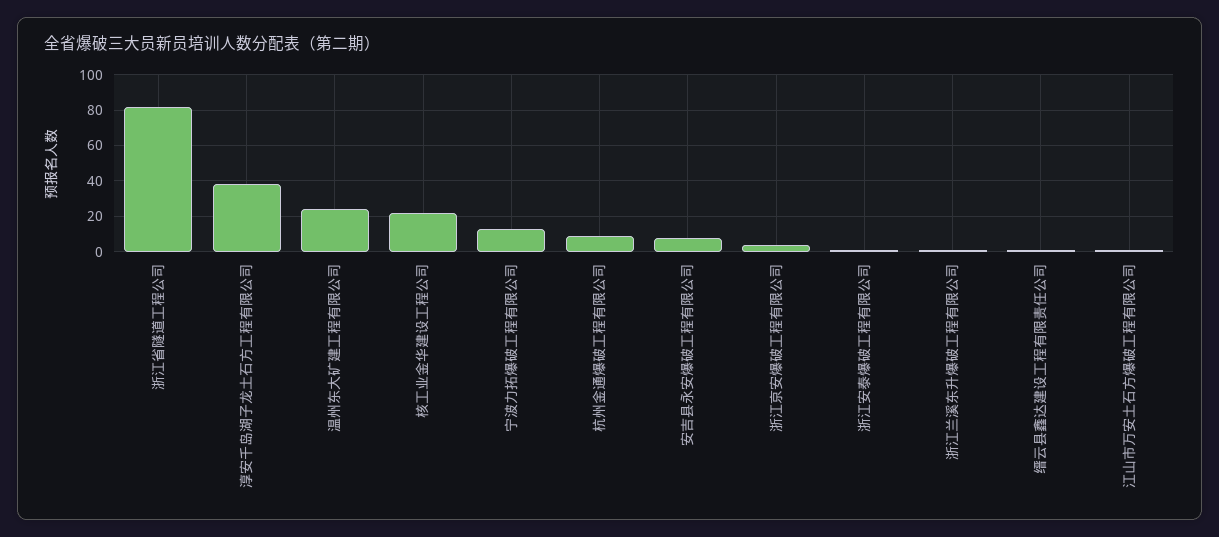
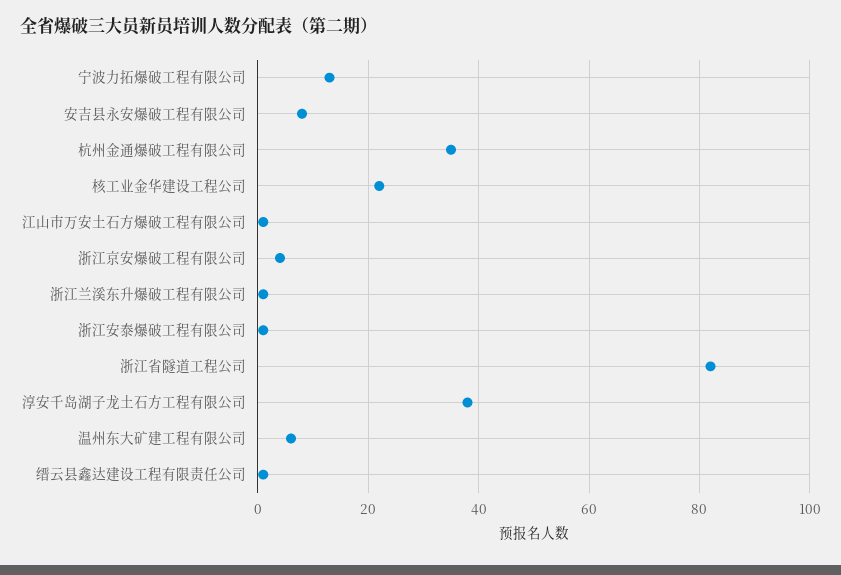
温州东大矿建工程有限公司: 25 -> 5
杭州金通爆破工程有限公司: 10 -> 35

